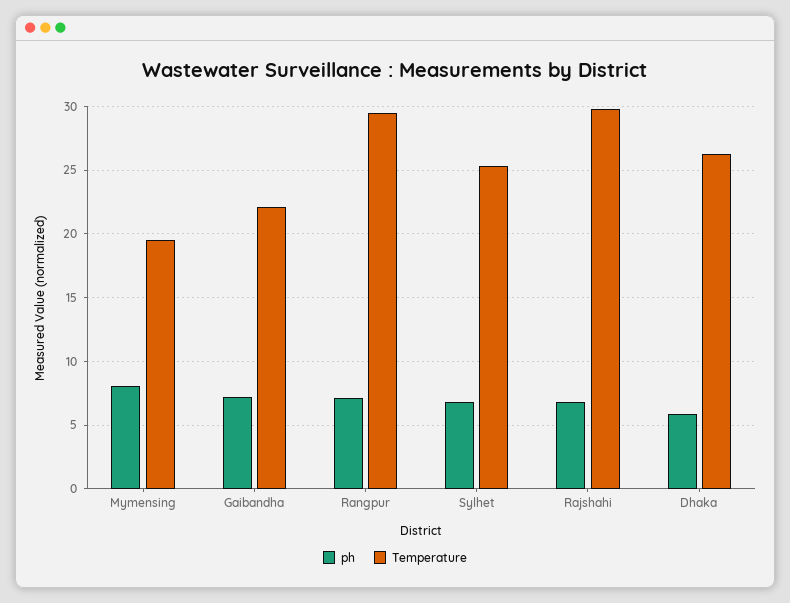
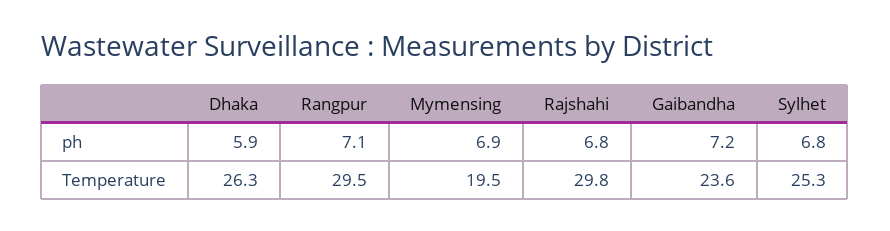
ph, Mymensing: 8 -> 6.9
Temperature, Gaibandha: 22 -> 23.6

